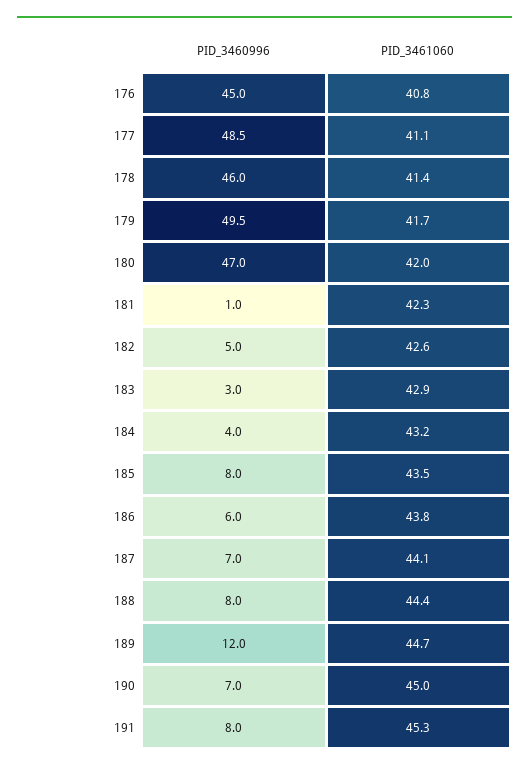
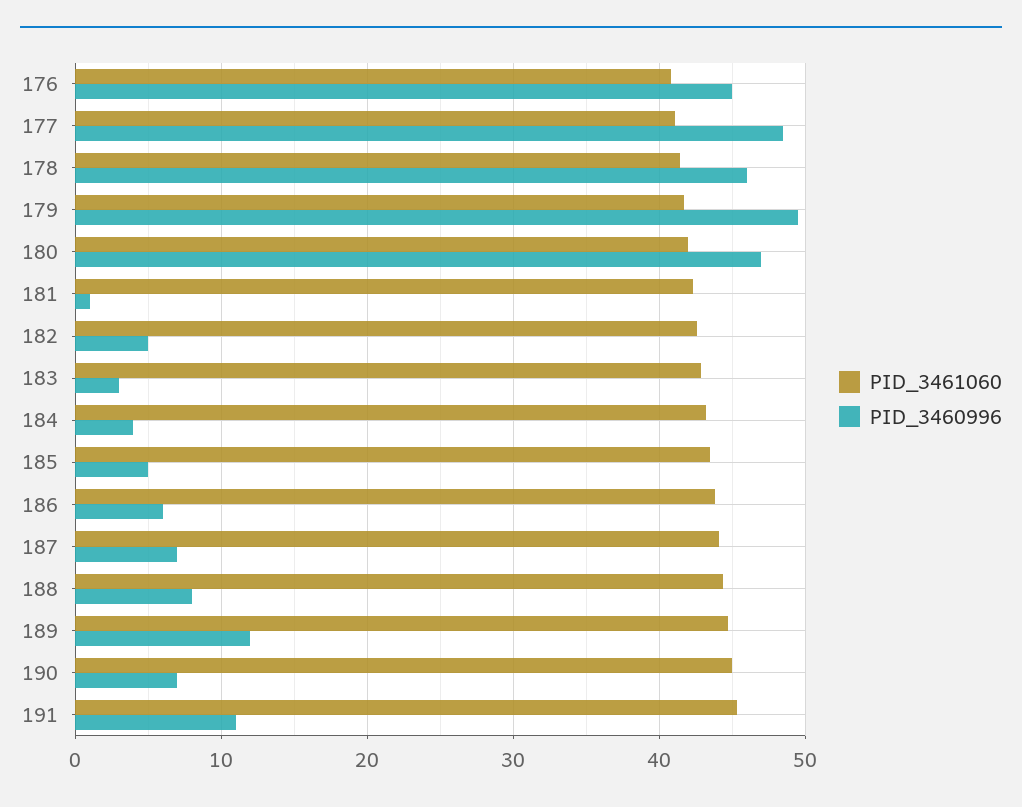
PID_3460996, 185: 8 -> 5
PID_3460996, 191: 8 -> 11

